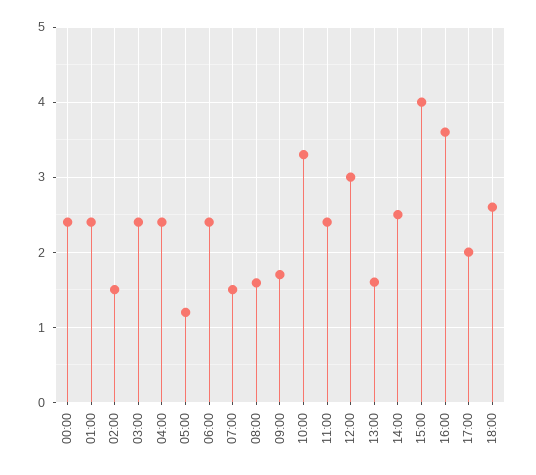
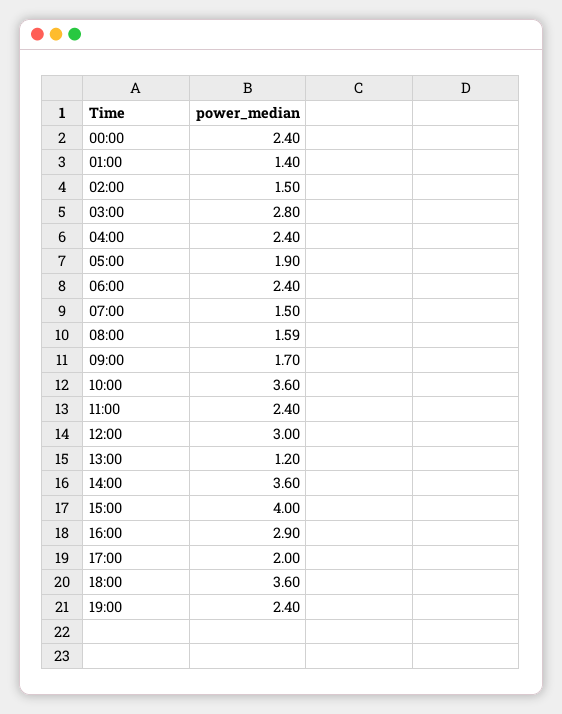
01:00: 2.4 -> 1.4
03:00: 2.4 -> 2.8
05:00: 1.2 -> 1.9
10:00: 3.3 -> 3.6
13:00: 1.6 -> 1.2
14:00: 2.5 -> 3.6
16:00: 3.6 -> 2.9
18:00: 2.6 -> 3.6
19:00: none -> 2.4

